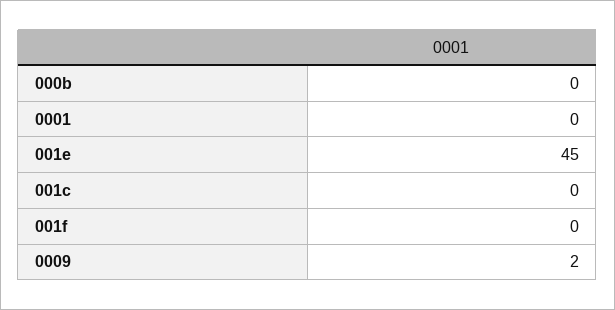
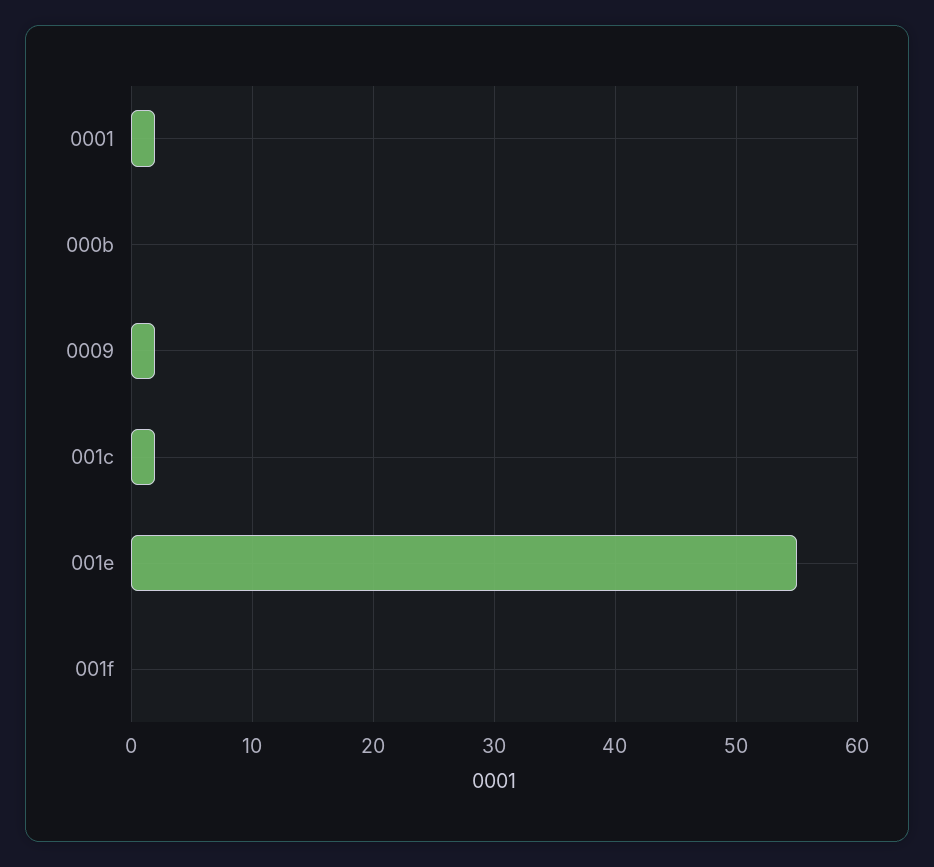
0001: 0 -> 2
001e: 45 -> 55
001c: 0 -> 2

